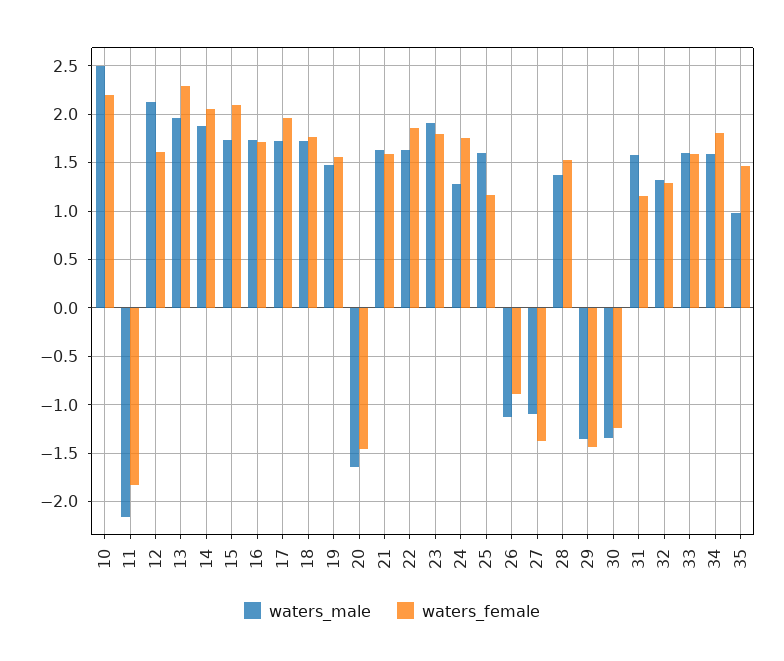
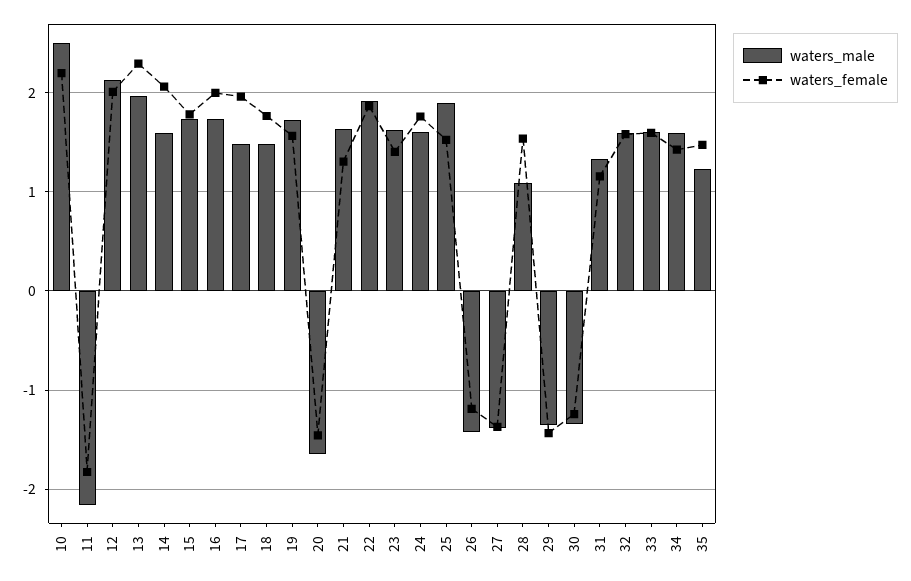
waters_female, 12: 1.6 -> 2
waters_male, 14: 1.9 -> 1.6
waters_female, 15: 2.1 -> 1.8
waters_female, 16: 1.7 -> 2
waters_male, 17: 1.7 -> 1.5
waters_male, 18: 1.7 -> 1.5
waters_male, 19: 1.5 -> 1.7
waters_female, 21: 1.6 -> 1.3
waters_male, 22: 1.6 -> 1.9
waters_male, 23: 1.9 -> 1.6
waters_female, 23: 1.8 -> 1.4
waters_male, 24: 1.3 -> 1.6
waters_male, 25: 1.6 -> 1.9
waters_female, 25: 1.2 -> 1.5
waters_male, 26: -1.1 -> -1.4
waters_female, 26: -0.9 -> -1.2
waters_male, 27: -1.1 -> -1.4
waters_male, 28: 1.4 -> 1.1
waters_male, 31: 1.6 -> 1.3
waters_male, 32: 1.3 -> 1.6
waters_female, 32: 1.3 -> 1.6
waters_female, 34: 1.8 -> 1.4
waters_male, 35: 1 -> 1.2

